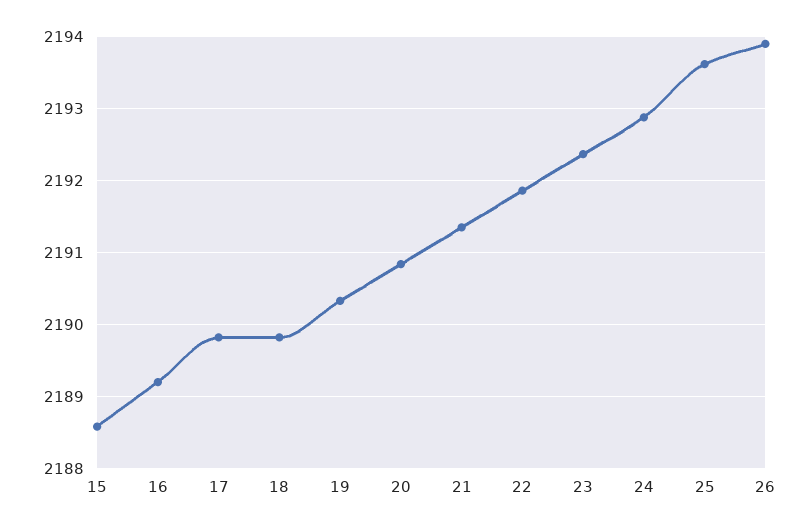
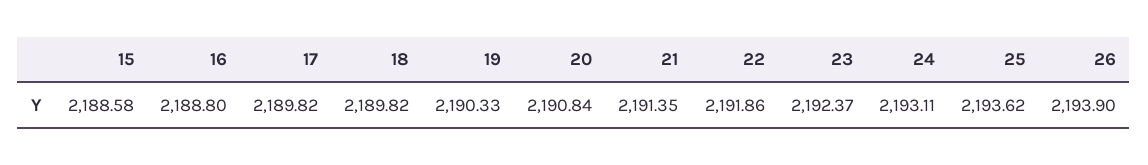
16: 2189.2 -> 2188.8
24: 2192.9 -> 2193.11

